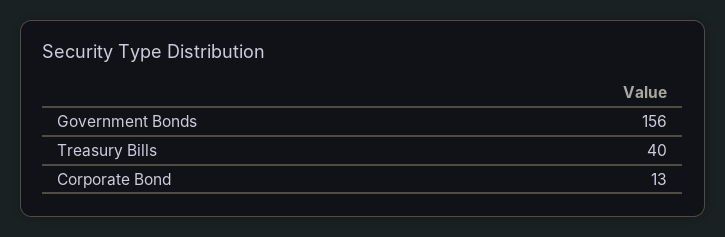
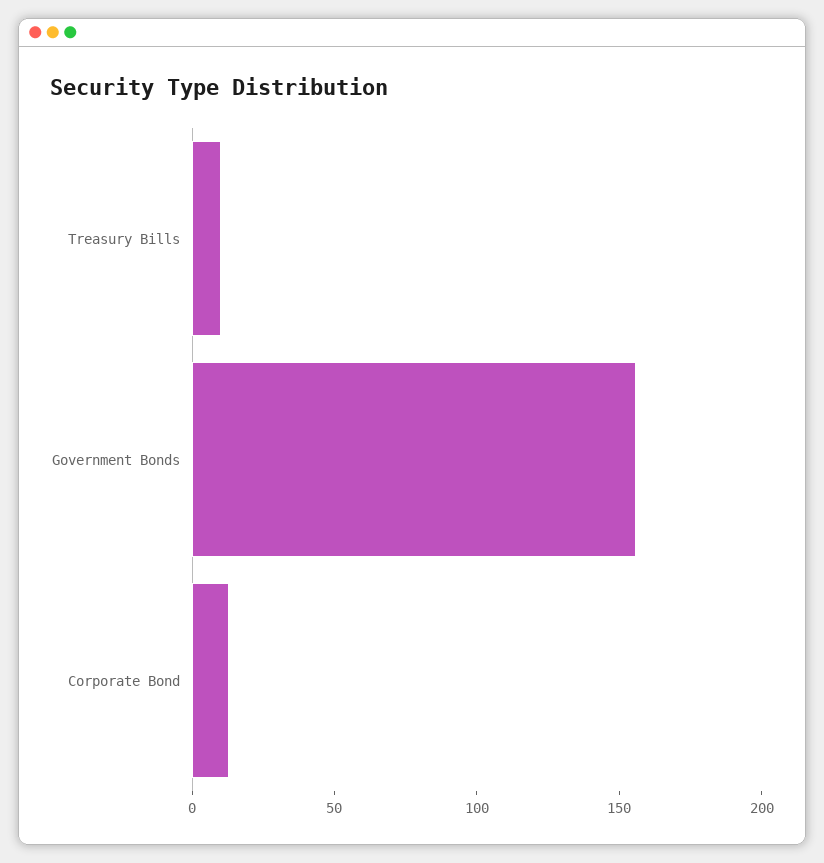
Treasury Bills: 40 -> 10

